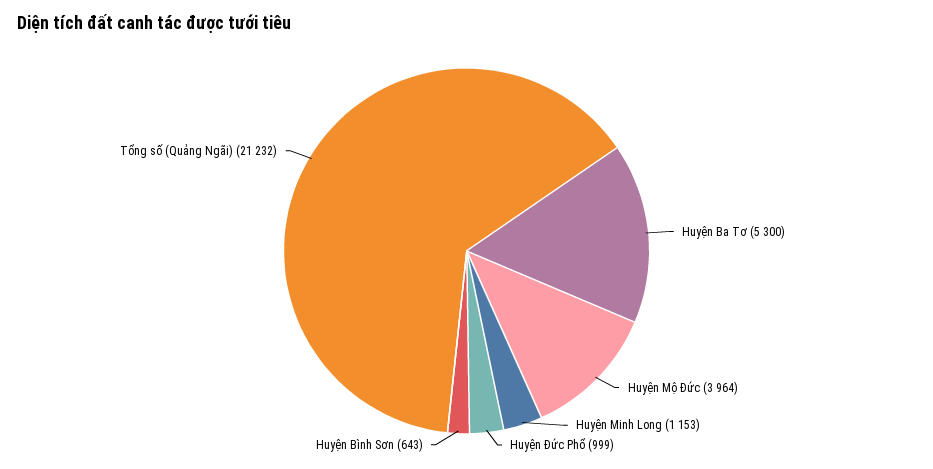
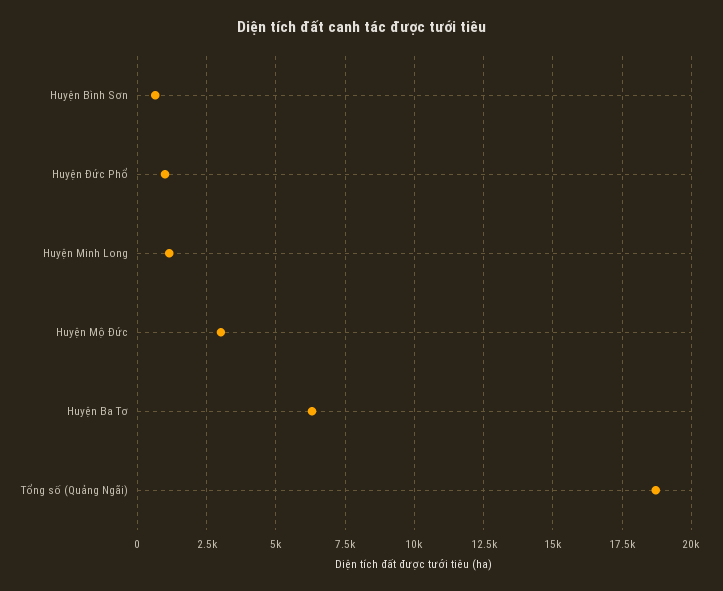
Huyện Ba Tơ: 5300 -> 6250
Huyện Mộ Đức: 3964 -> 3000
Tổng số (Quảng Ngãi): 21232 -> 18750

